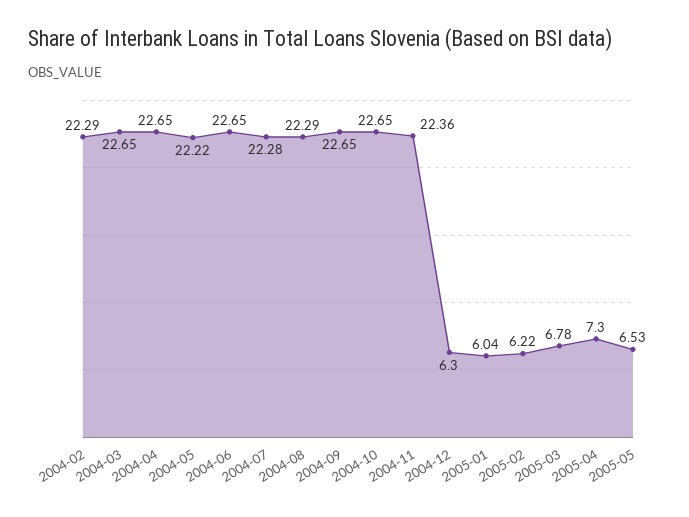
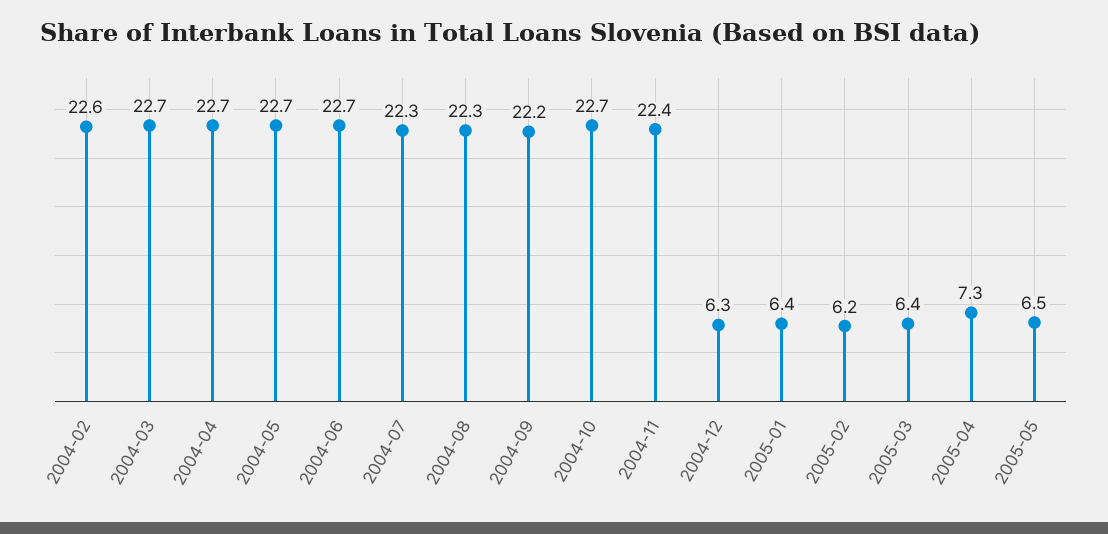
2004-02: 22.29 -> 22.6
2004-05: 22.22 -> 22.7
2004-09: 22.65 -> 22.2
2005-01: 6.04 -> 6.4
2005-03: 6.78 -> 6.4

